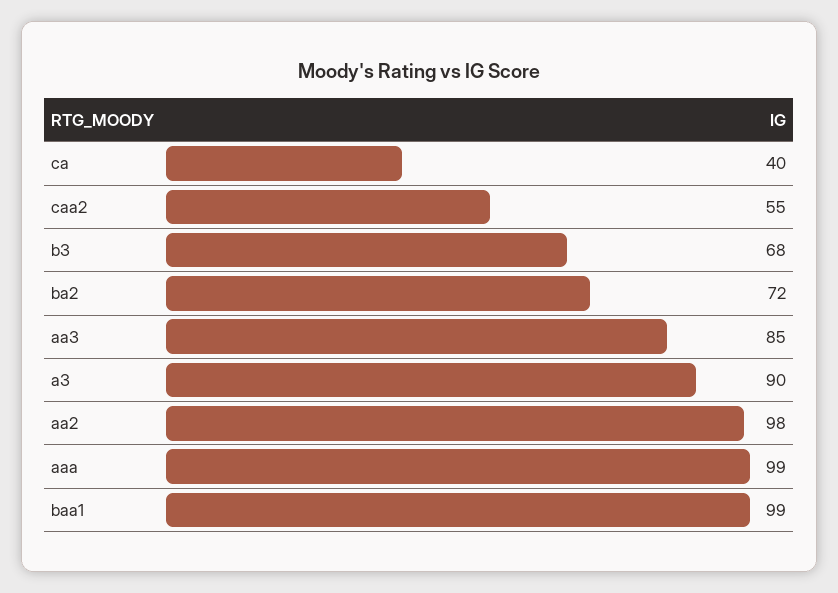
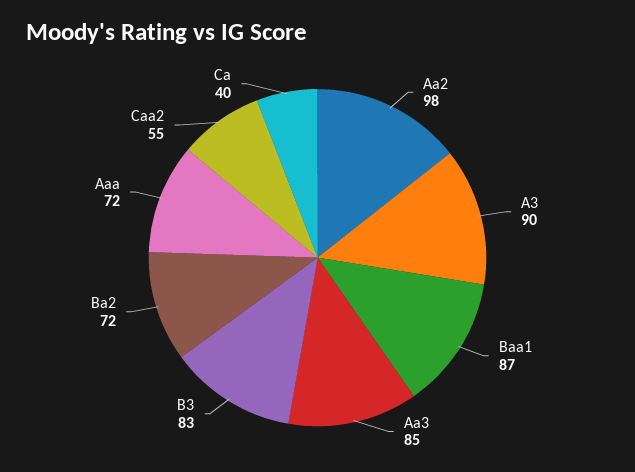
b3: 68 -> 83
aaa: 99 -> 72
baa1: 99 -> 87

